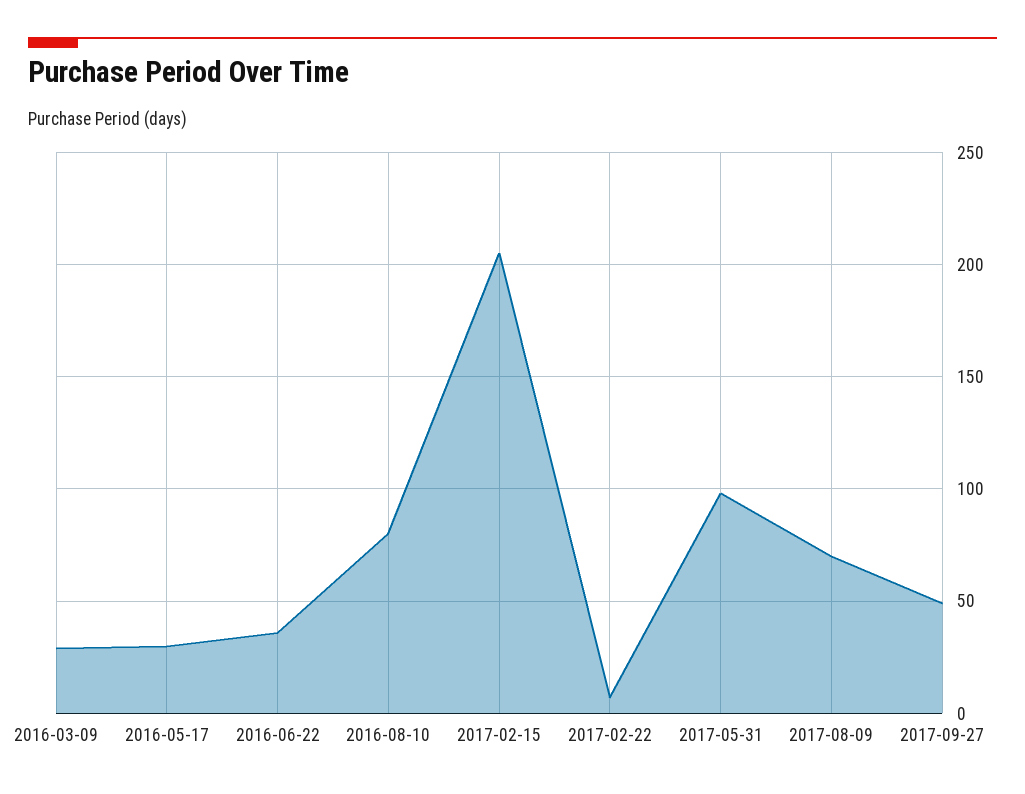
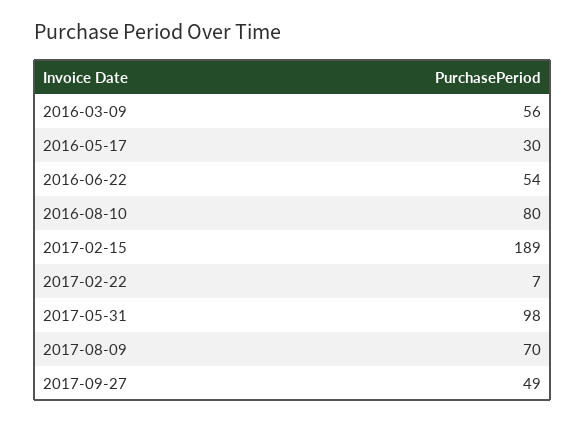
2016-03-09: 30 -> 56
2016-06-22: 35 -> 54
2017-02-15: 205 -> 189

